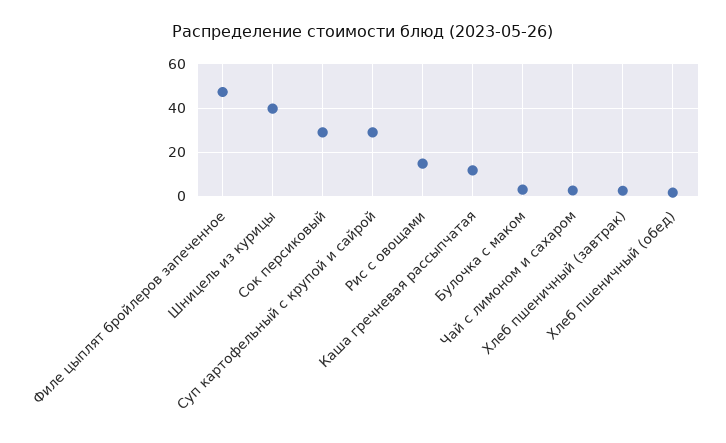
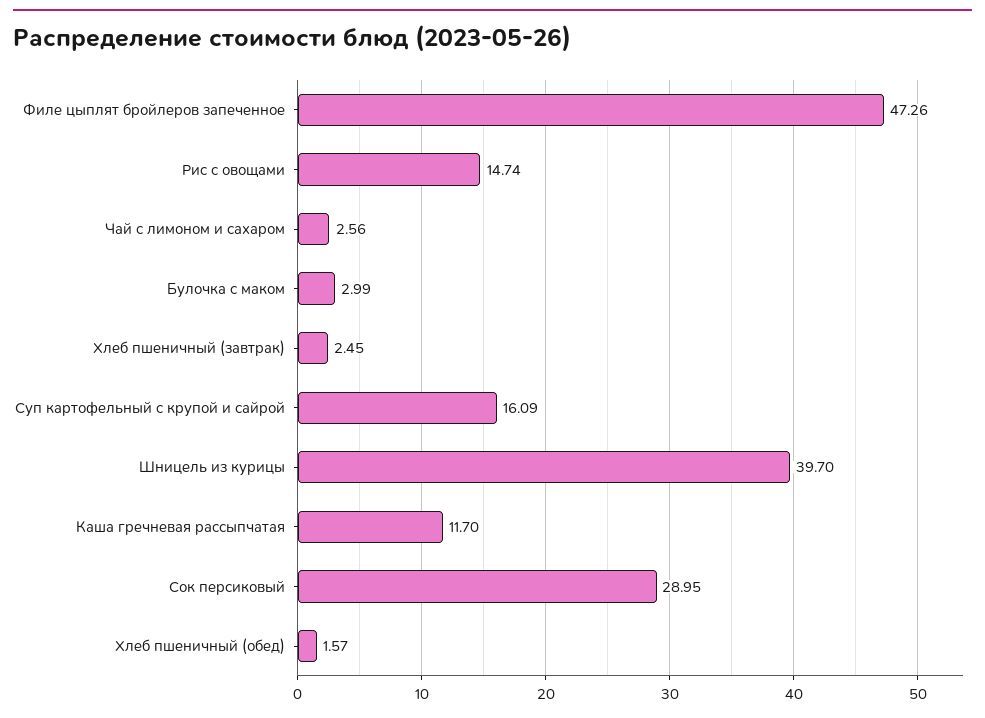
Суп картофельный с крупой и сайрой: 30 -> 16.09

